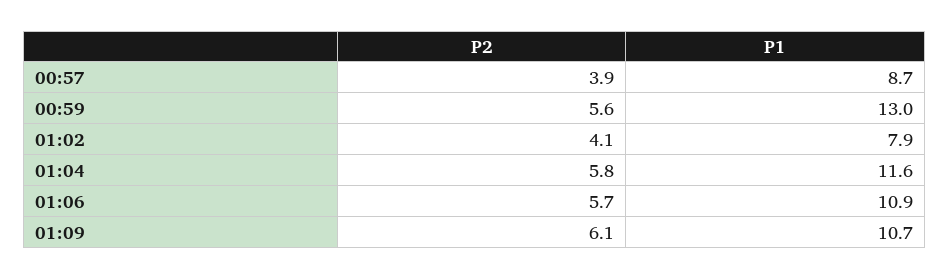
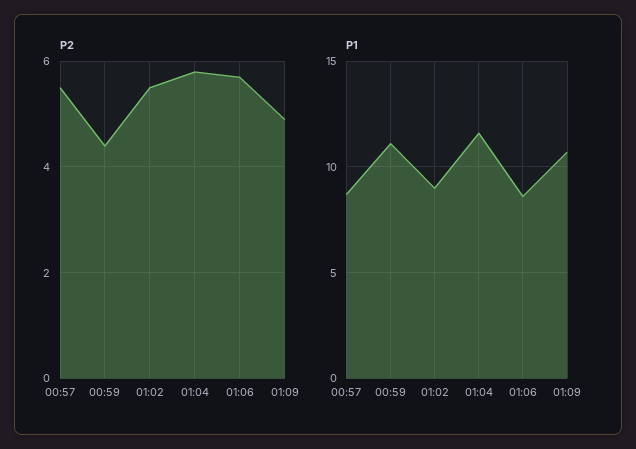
P2, 00:57: 3.9 -> 5.5
P2, 00:59: 5.6 -> 4.5
P1, 00:59: 13 -> 11
P2, 01:02: 4.1 -> 5.5
P1, 01:02: 7.9 -> 9
P1, 01:06: 10.9 -> 8.5
P2, 01:09: 6.1 -> 5

